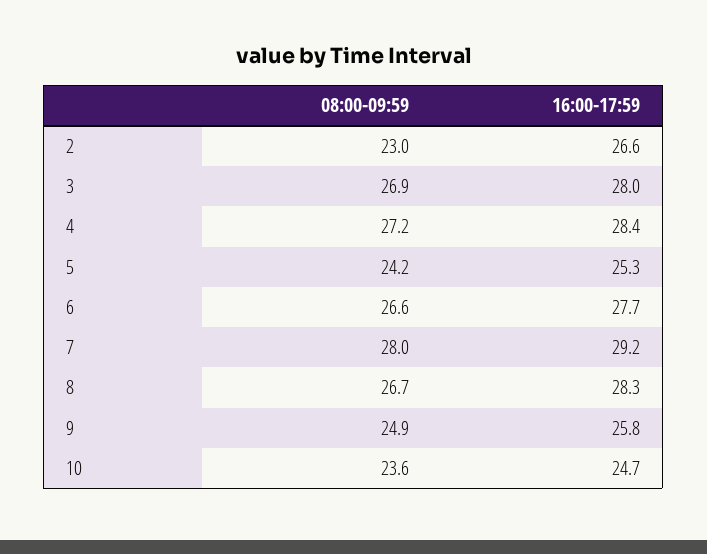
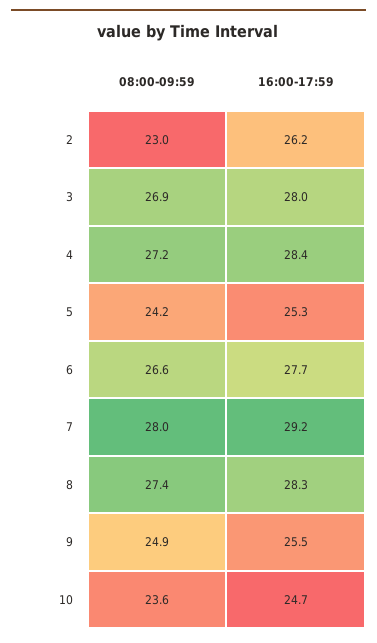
16:00-17:59, 2: 26.6 -> 26.2
08:00-09:59, 8: 26.7 -> 27.4
16:00-17:59, 9: 25.8 -> 25.5

